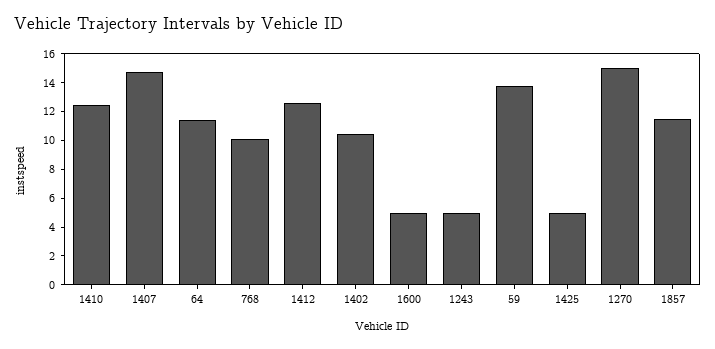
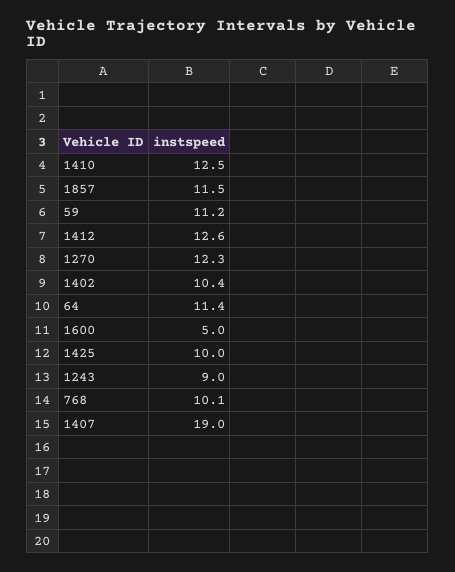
1407: 15 -> 19
1243: 5 -> 9
59: 14 -> 11.2
1425: 5 -> 10
1270: 15 -> 12.3

